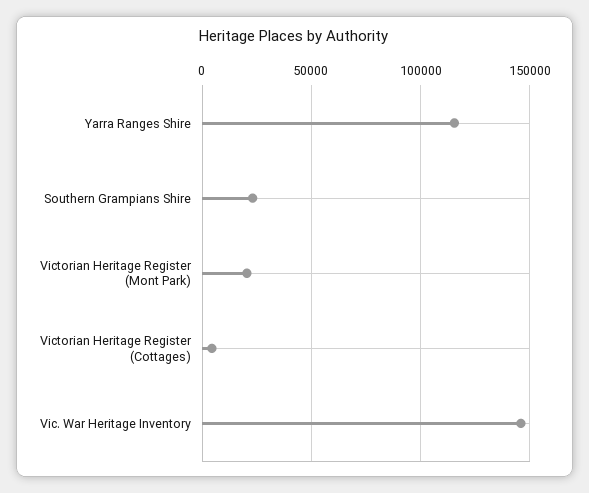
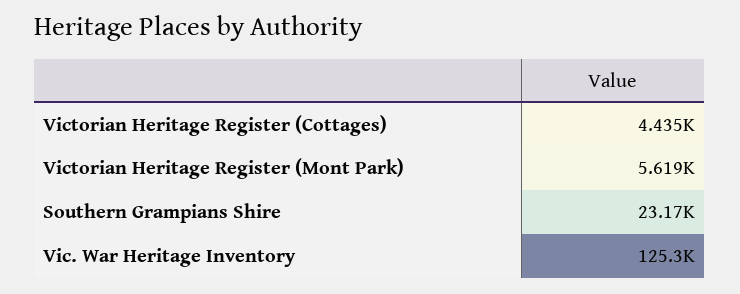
Yarra Ranges Shire: 115000 -> none
Victorian Heritage Register (Mont Park): 20000 -> 5619
Vic. War Heritage Inventory: 145000 -> 125300

